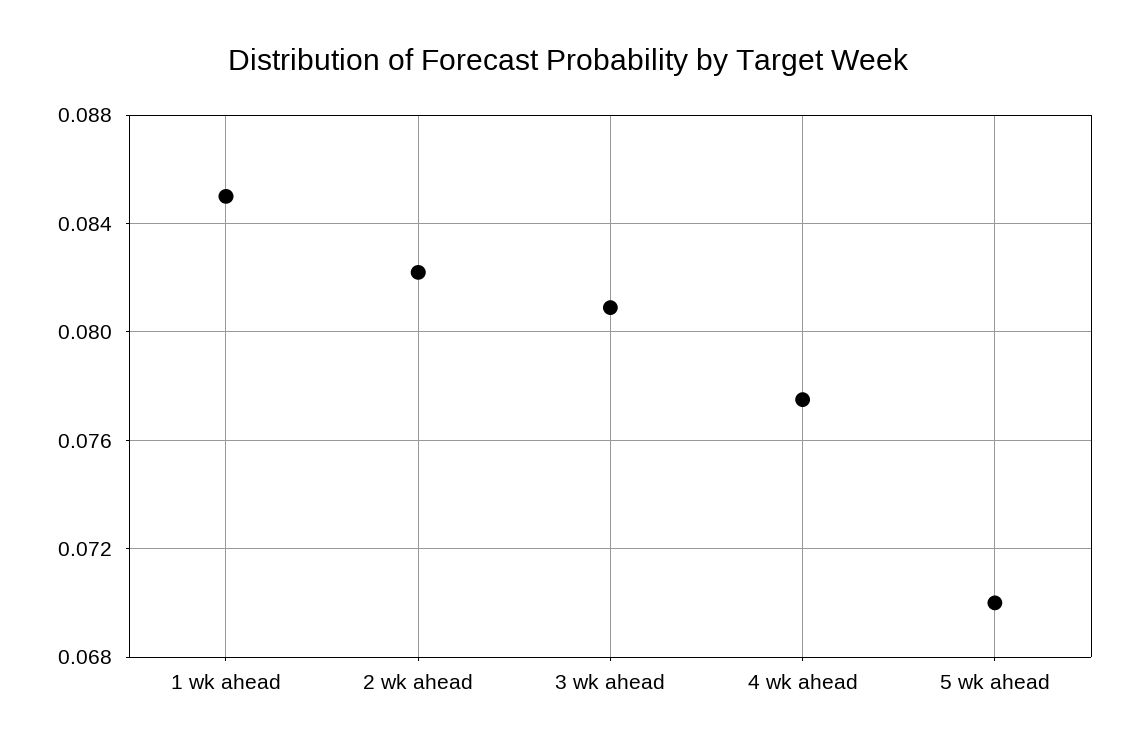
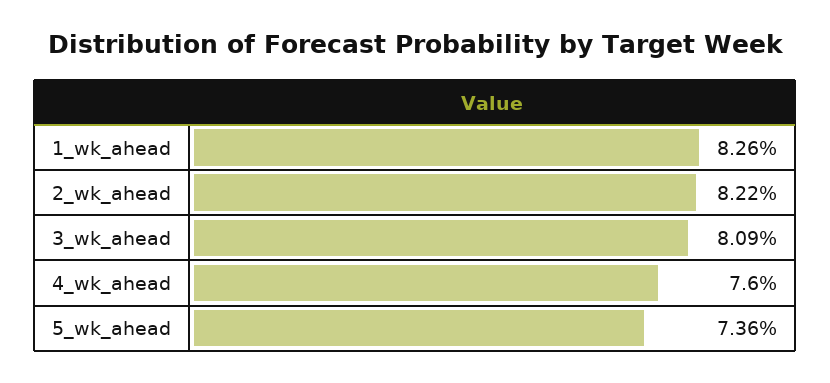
1 wk ahead: 0.085 -> 0.0826
4 wk ahead: 0.0775 -> 0.076
5 wk ahead: 0.07 -> 0.0736

